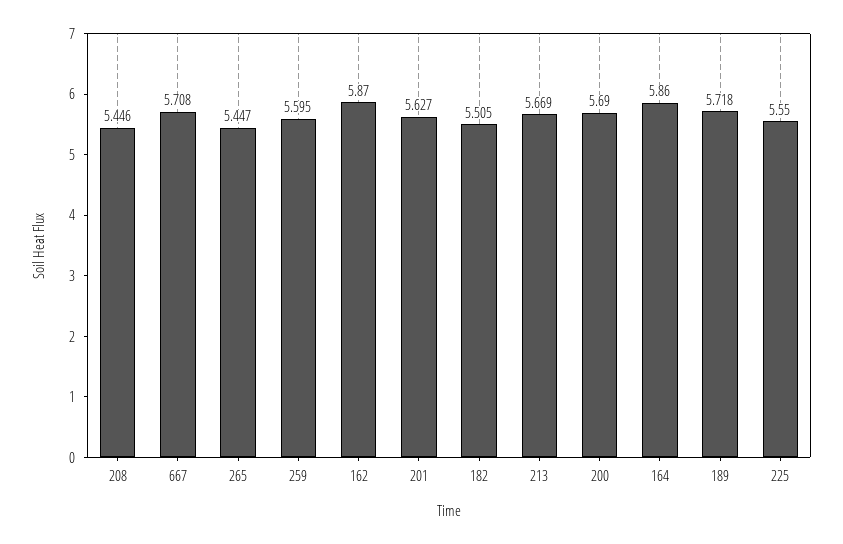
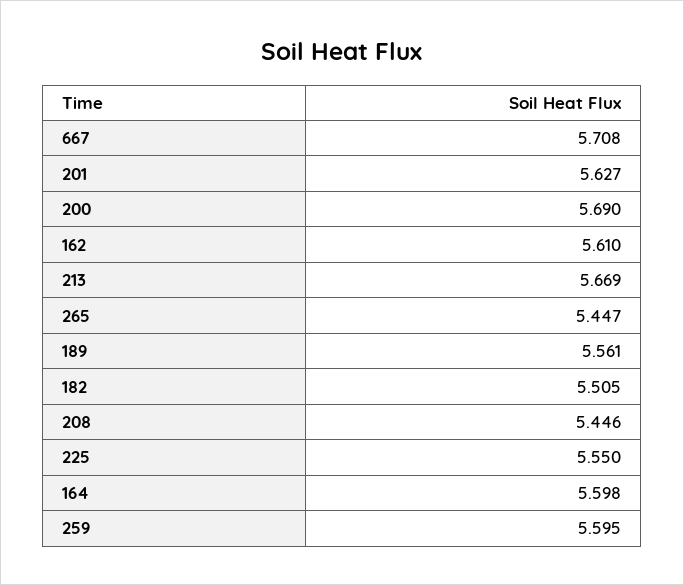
162: 5.87 -> 5.61
164: 5.86 -> 5.598
189: 5.718 -> 5.561

